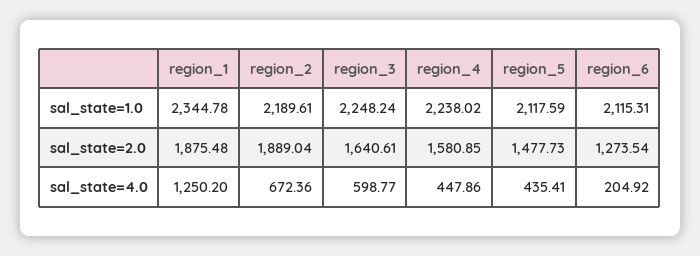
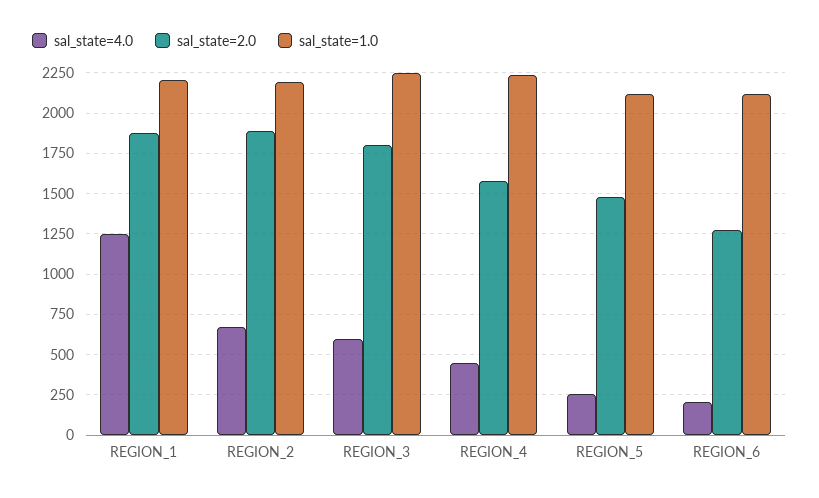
sal_state=1.0, region_1: 2344.78 -> 2200
sal_state=2.0, region_3: 1640.61 -> 1800
sal_state=4.0, region_5: 435.41 -> 250

